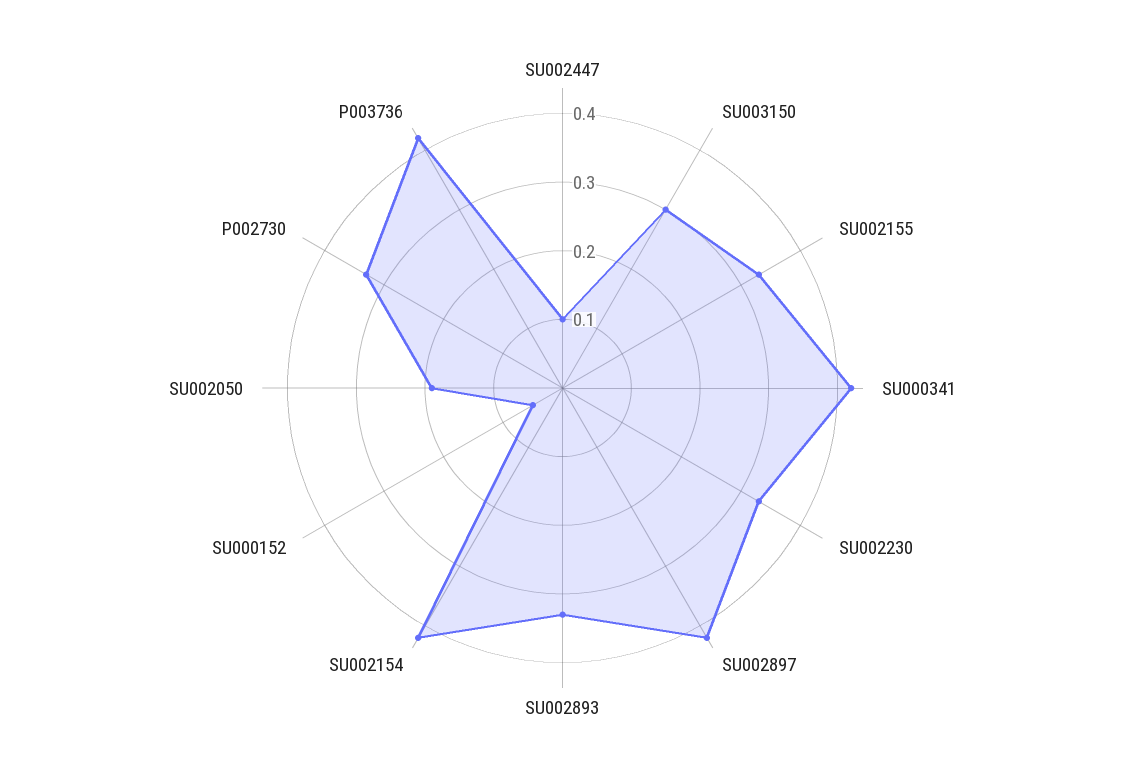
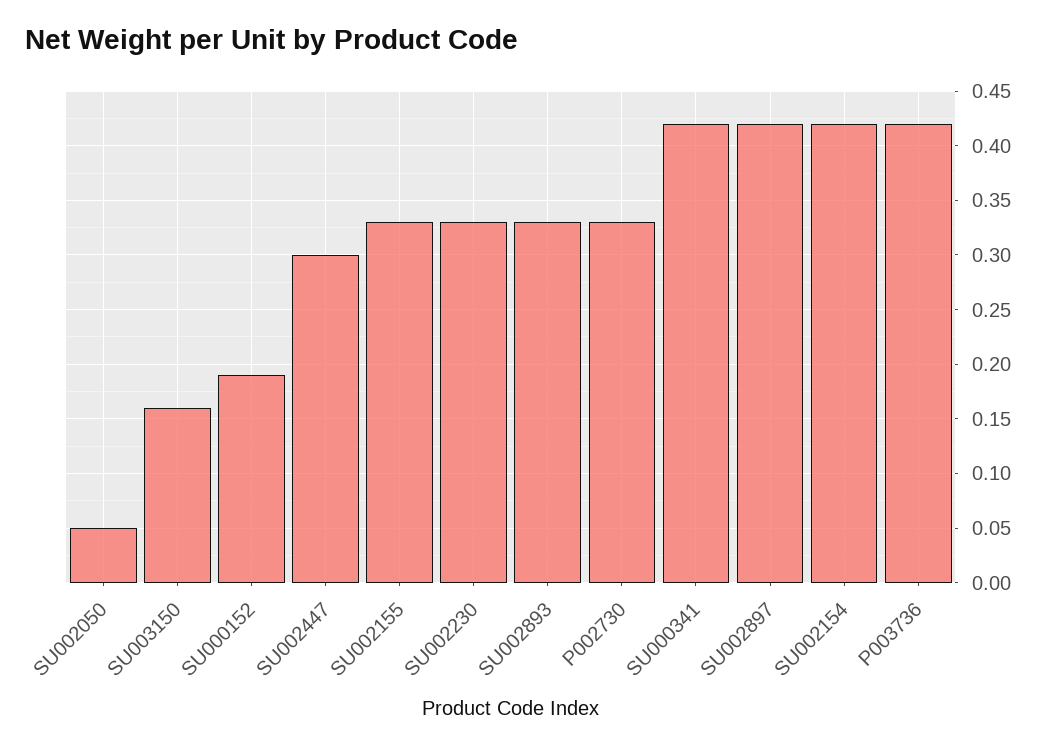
SU002447: 0.1 -> 0.3
SU003150: 0.3 -> 0.16
SU000152: 0.05 -> 0.19
SU002050: 0.2 -> 0.05

